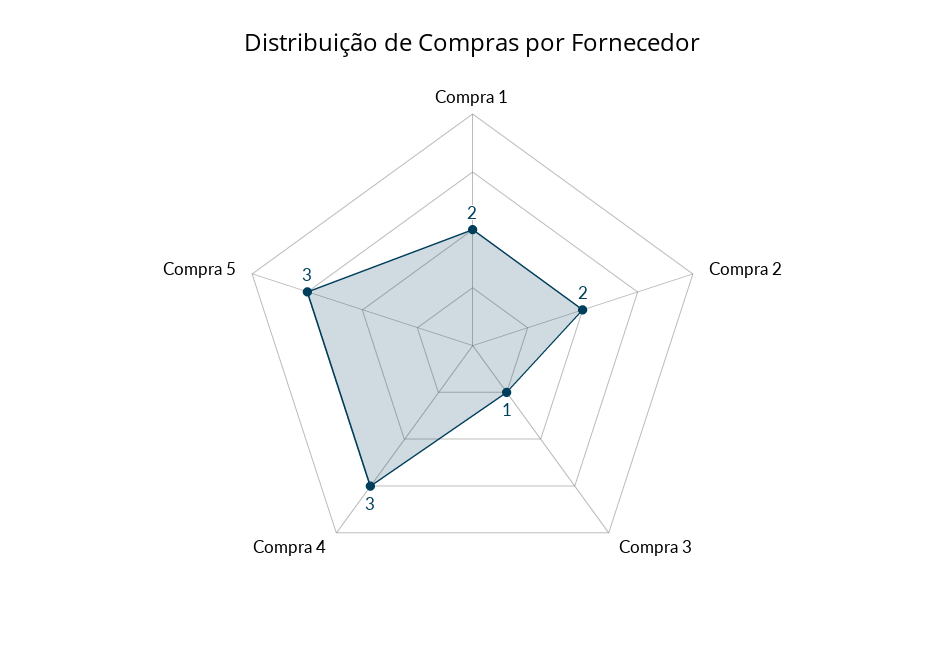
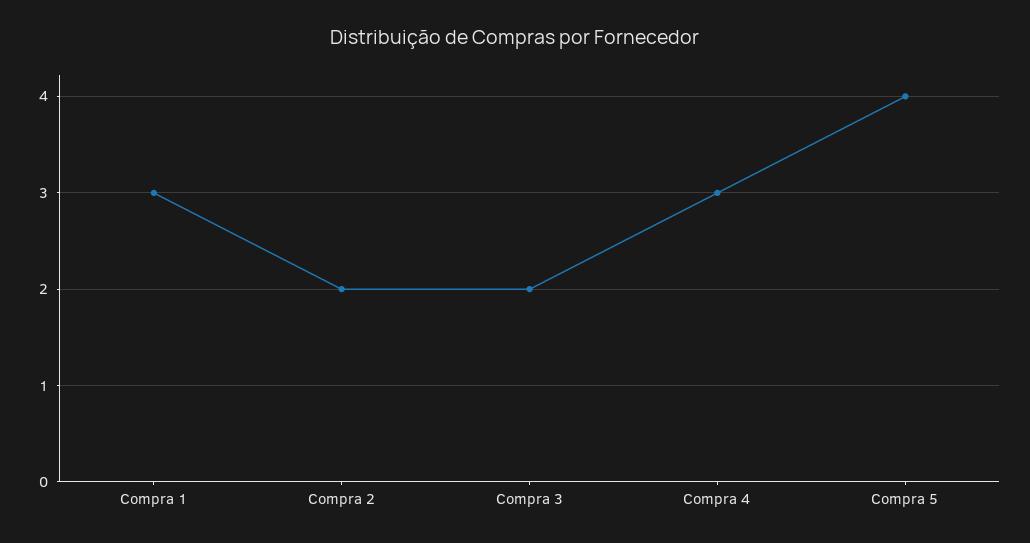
Compra 1: 2 -> 3
Compra 3: 1 -> 2
Compra 5: 3 -> 4

